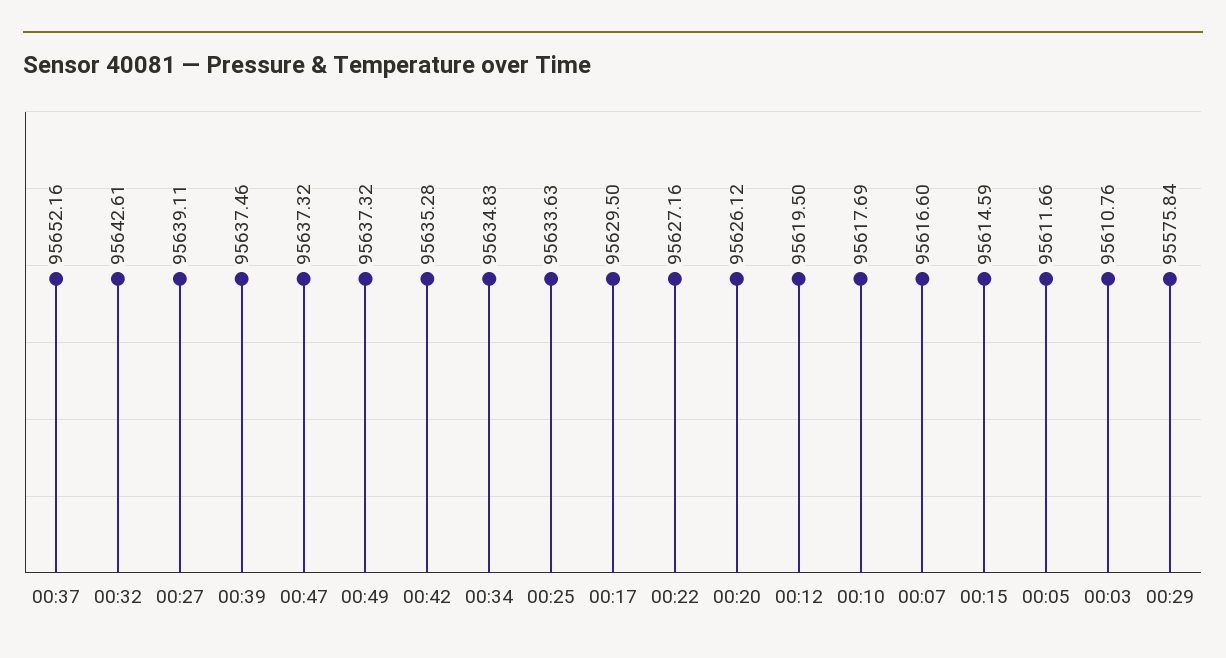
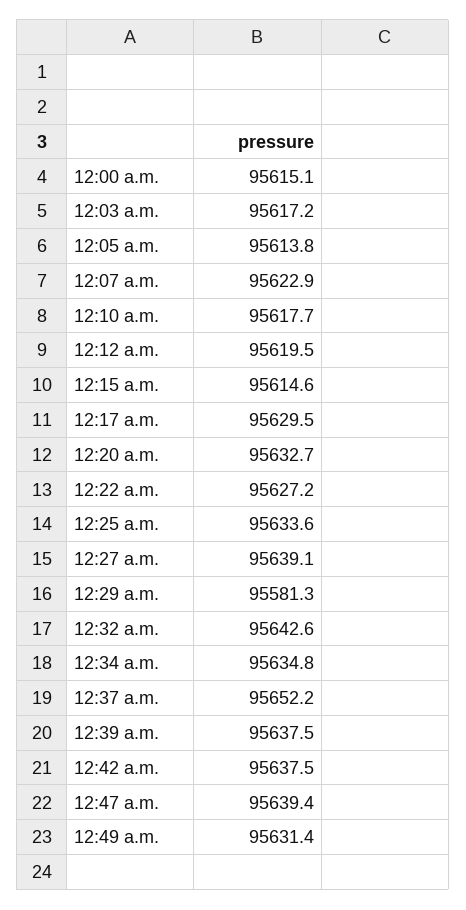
00:47: 95637.32 -> 95639.4
00:49: 95637.32 -> 95631.4
00:42: 95635.28 -> 95637.5
00:20: 95626.12 -> 95632.7
00:07: 95616.6 -> 95622.9
00:05: 95611.66 -> 95613.8
00:03: 95610.76 -> 95617.2
00:29: 95575.84 -> 95581.3
12:00 a.m.: none -> 95615.1

